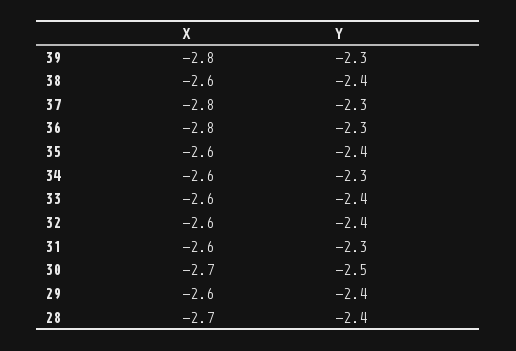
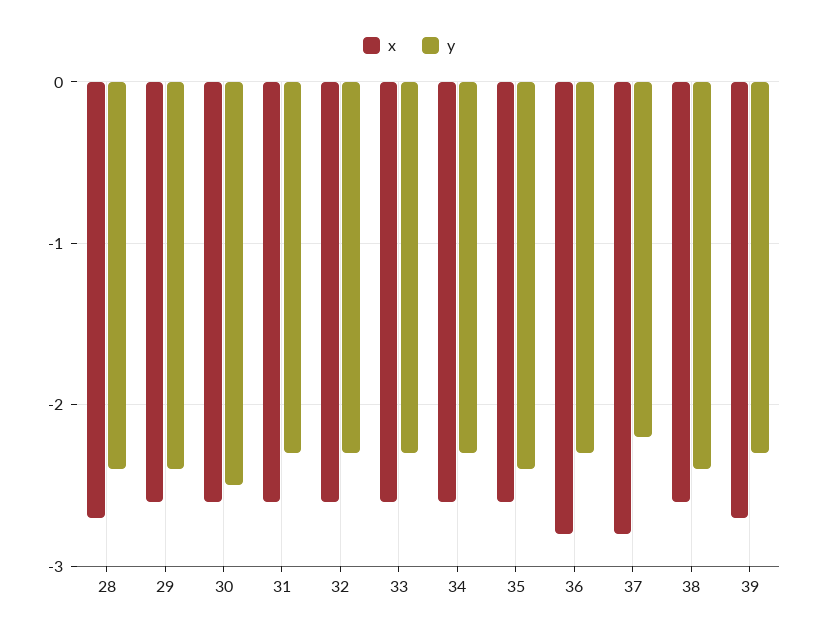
X, 39: -2.8 -> -2.7
Y, 37: -2.3 -> -2.2
Y, 33: -2.4 -> -2.3
Y, 32: -2.4 -> -2.3
X, 30: -2.7 -> -2.6

